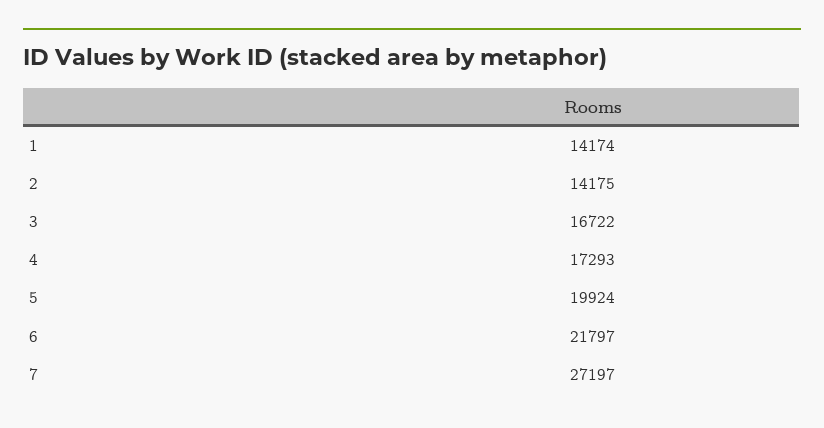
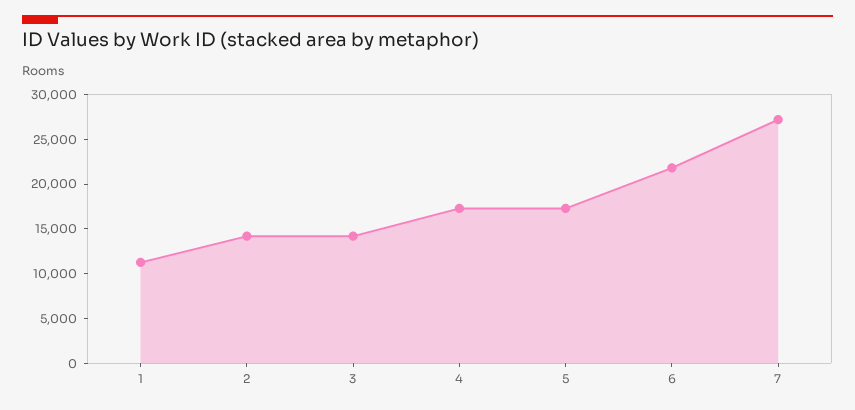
1: 14174 -> 11000
3: 16722 -> 14000
5: 19924 -> 17000

